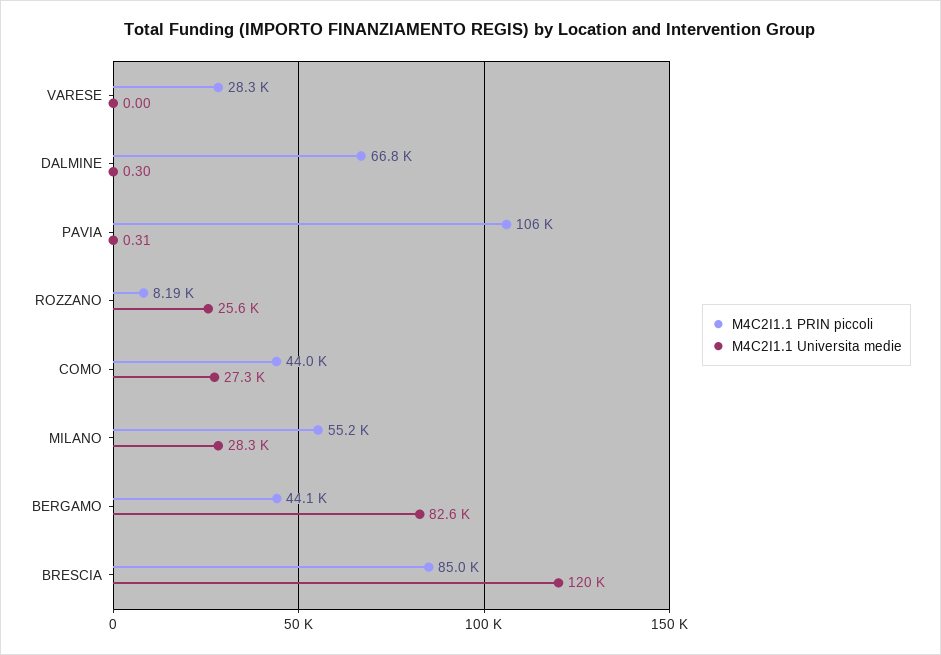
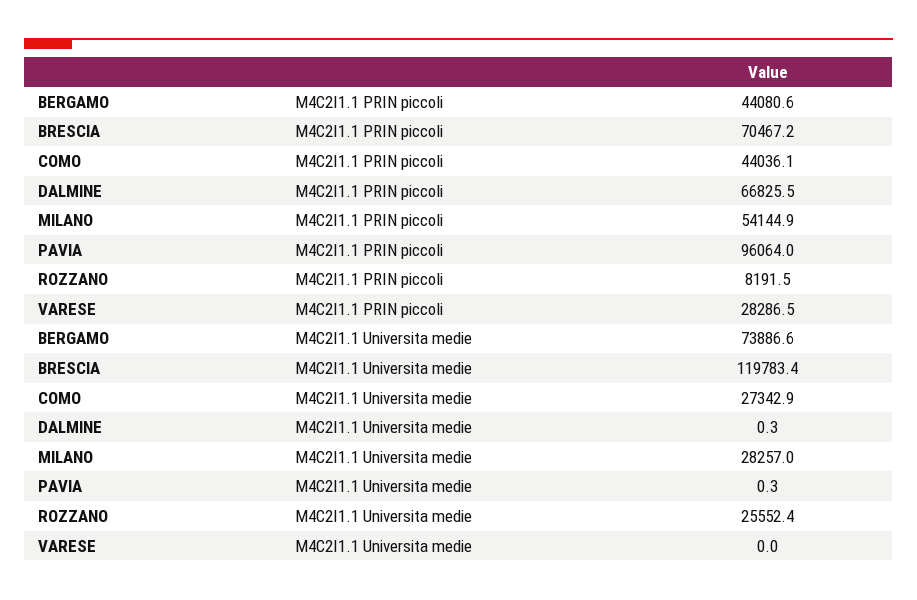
M4C2I1.1 PRIN piccoli, PAVIA: 106000 -> 96064
M4C2I1.1 PRIN piccoli, MILANO: 55200 -> 54144.9
M4C2I1.1 Universita medie, BERGAMO: 82600 -> 73886.6
M4C2I1.1 PRIN piccoli, BRESCIA: 85000 -> 70467.2

